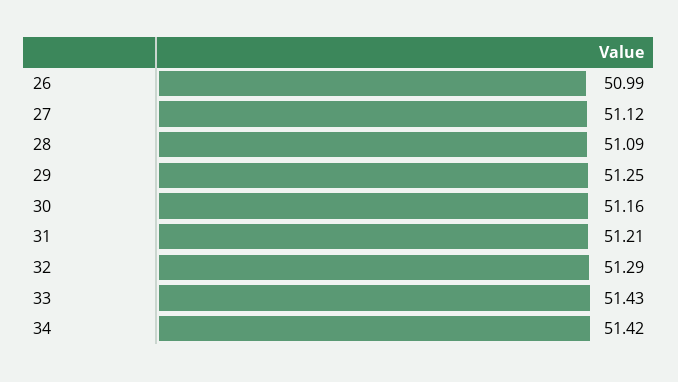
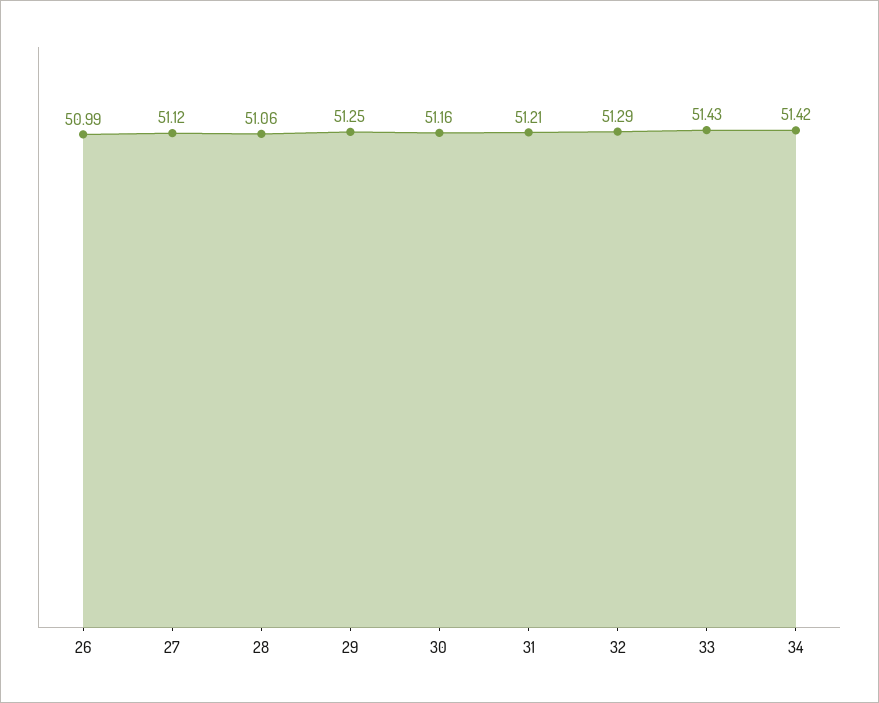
28: 51.09 -> 51.06

